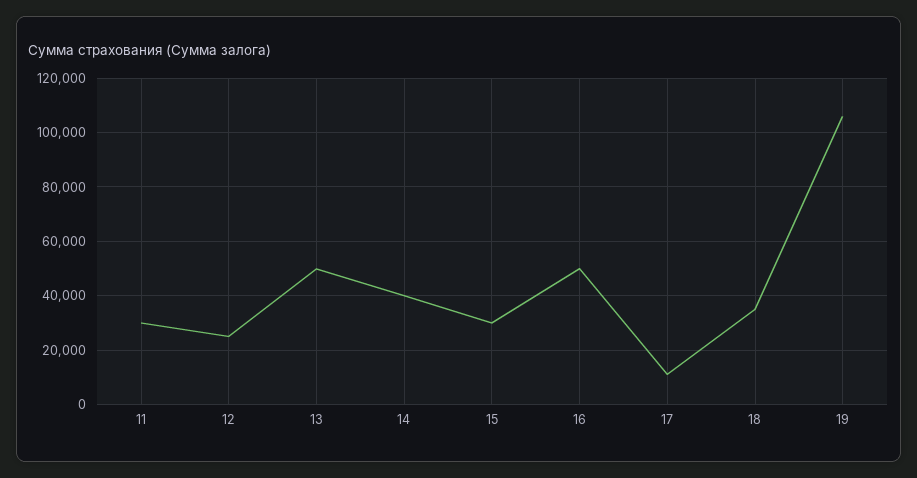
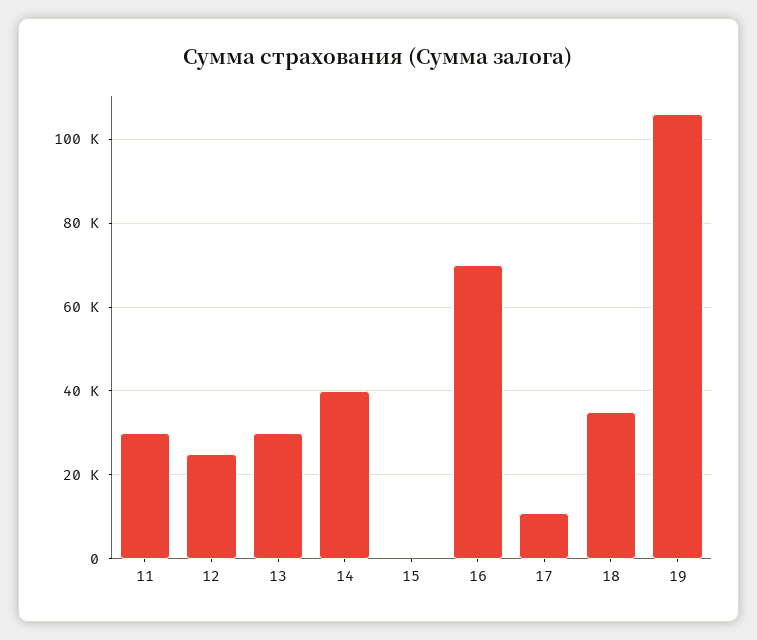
13: 50000 -> 30000
15: 30000 -> 0
16: 50000 -> 70000

